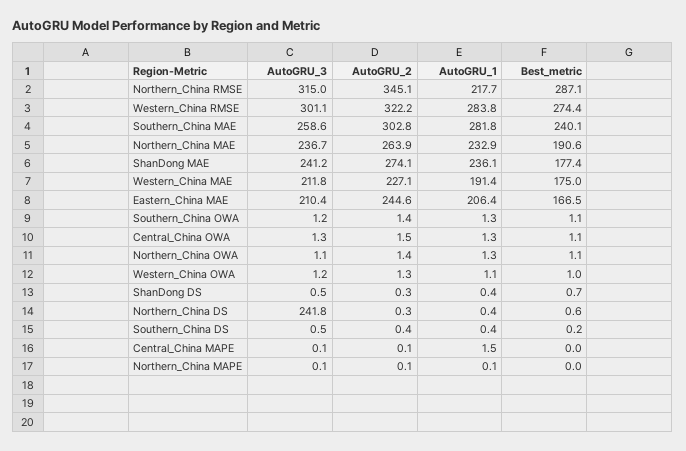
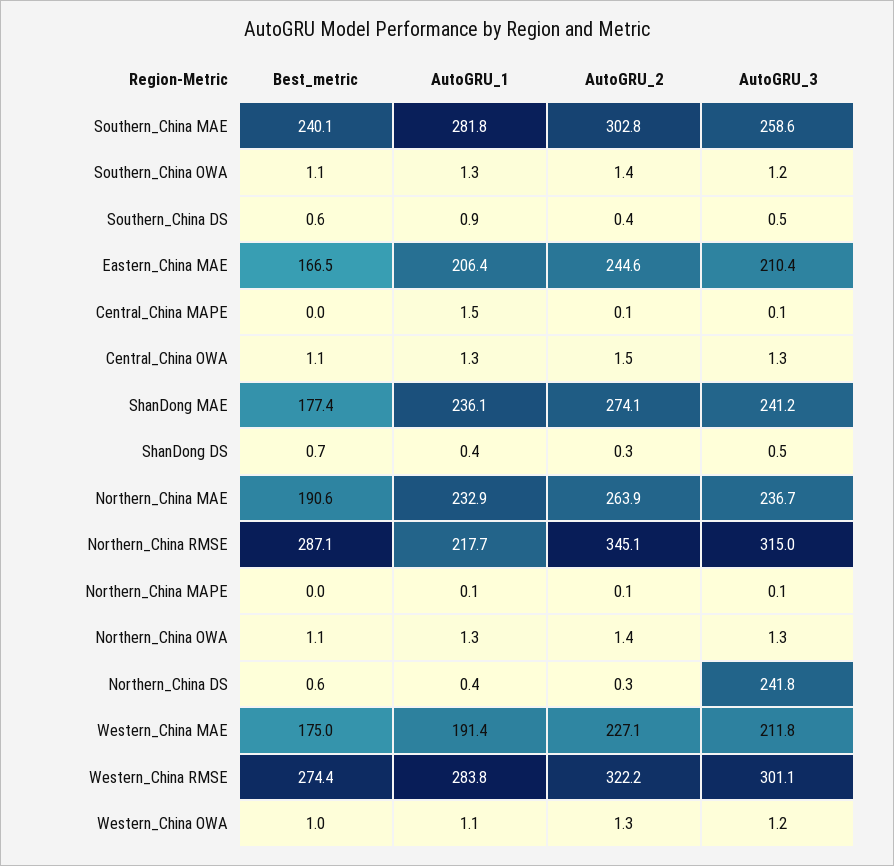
AutoGRU_3, Northern_China OWA: 1.1 -> 1.3
AutoGRU_1, Southern_China DS: 0.4 -> 0.9
Best_metric, Southern_China DS: 0.2 -> 0.6

